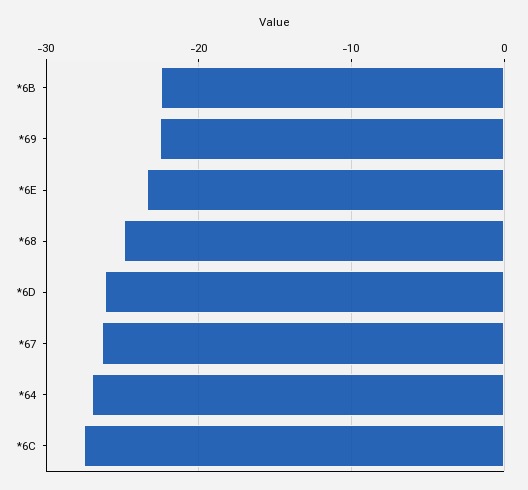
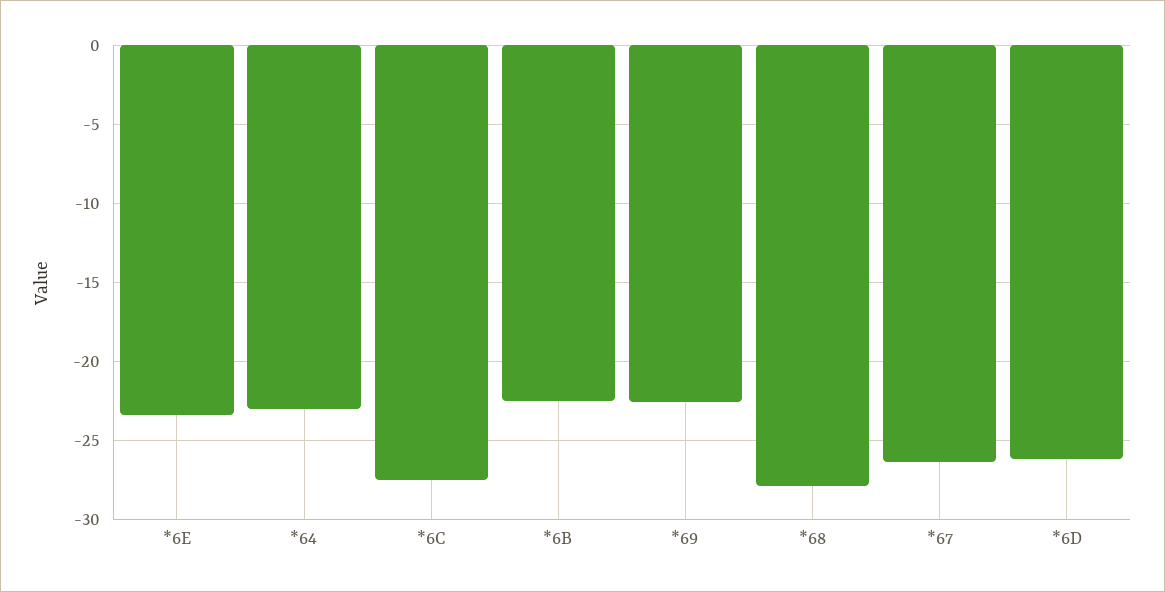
*68: -25 -> -28
*64: -27 -> -23

